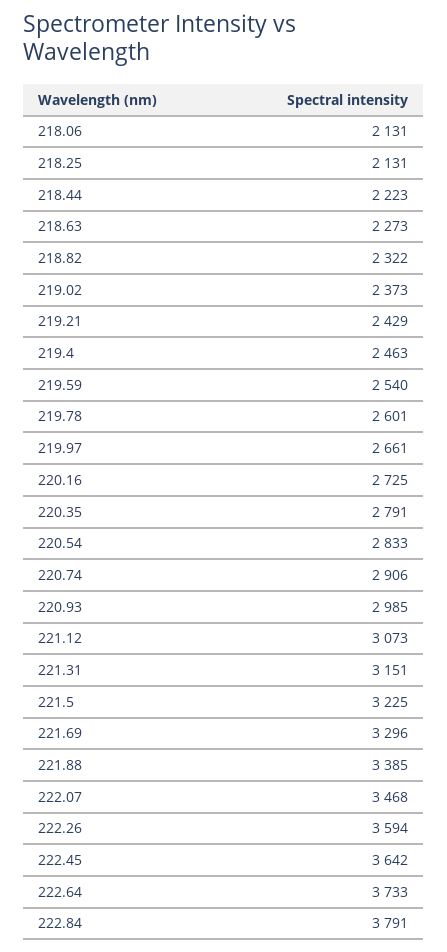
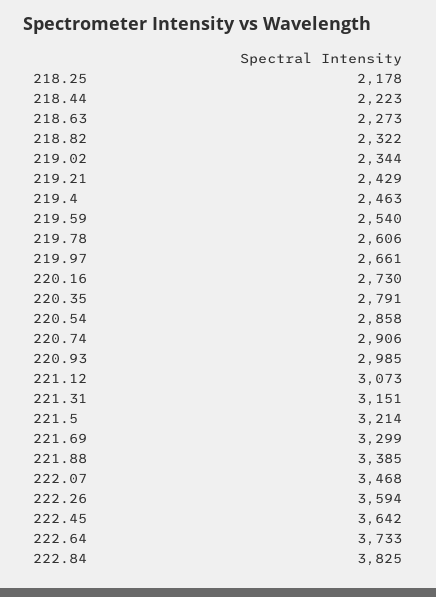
218.06: 2131 -> none
218.25: 2131 -> 2178
219.02: 2373 -> 2344
219.78: 2601 -> 2606
220.16: 2725 -> 2730
220.54: 2833 -> 2858
221.5: 3225 -> 3214
221.69: 3296 -> 3299
222.84: 3791 -> 3825

